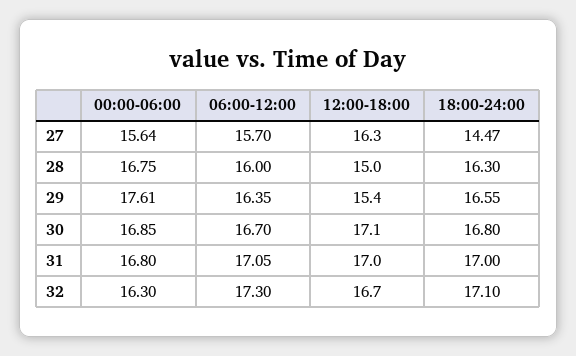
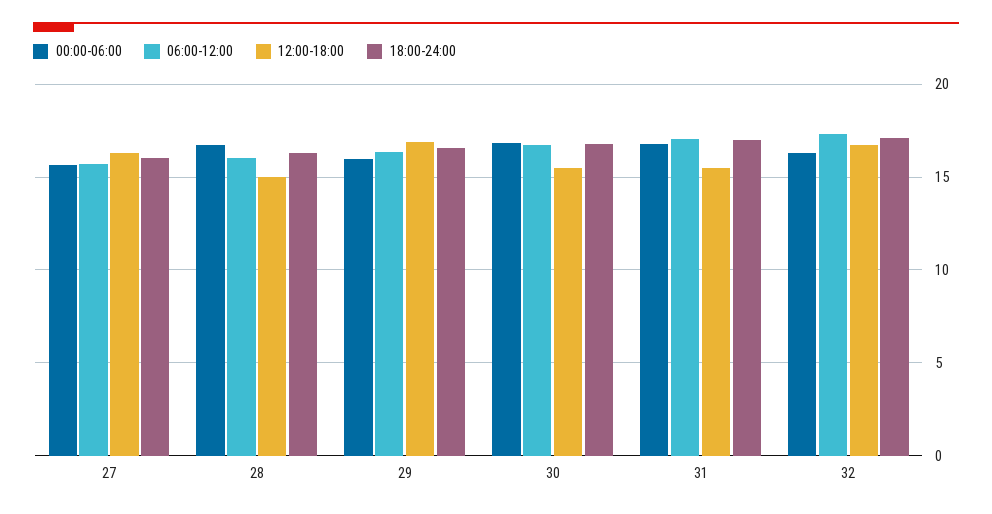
18:00-24:00, 27: 14.47 -> 16
00:00-06:00, 29: 17.61 -> 16
12:00-18:00, 29: 15.4 -> 17
12:00-18:00, 30: 17.1 -> 15.5
12:00-18:00, 31: 17 -> 15.5

